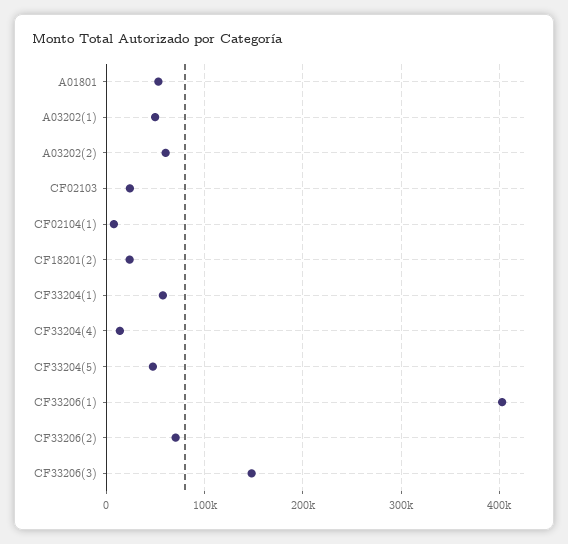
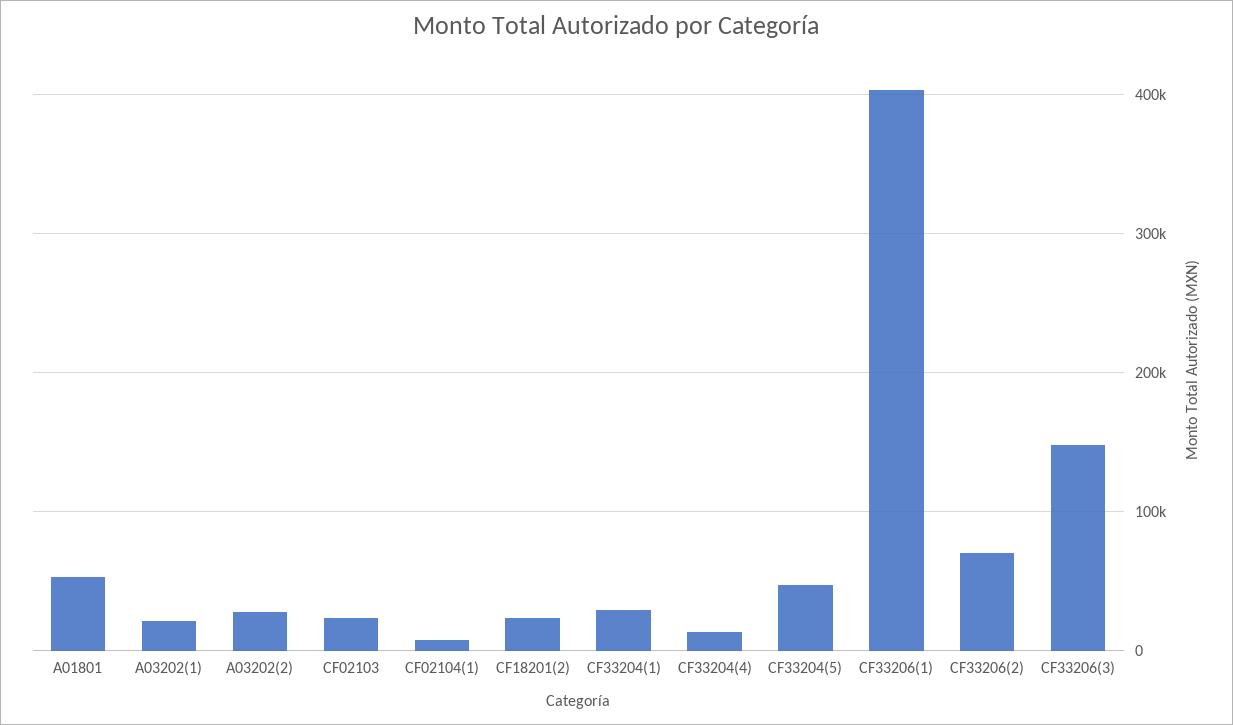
A03202(1): 50000 -> 20000
A03202(2): 60000 -> 30000
CF33204(1): 60000 -> 30000

